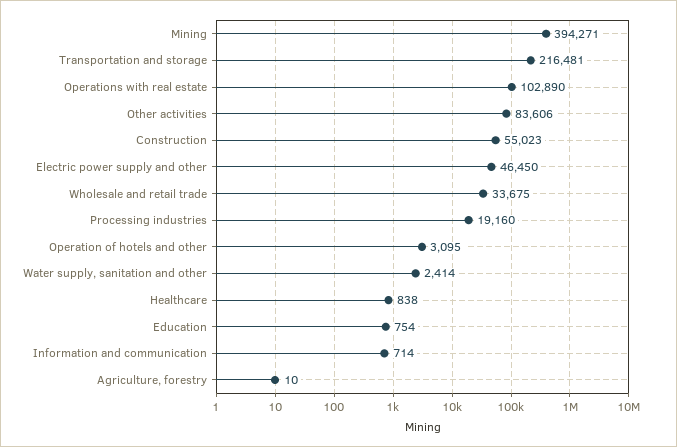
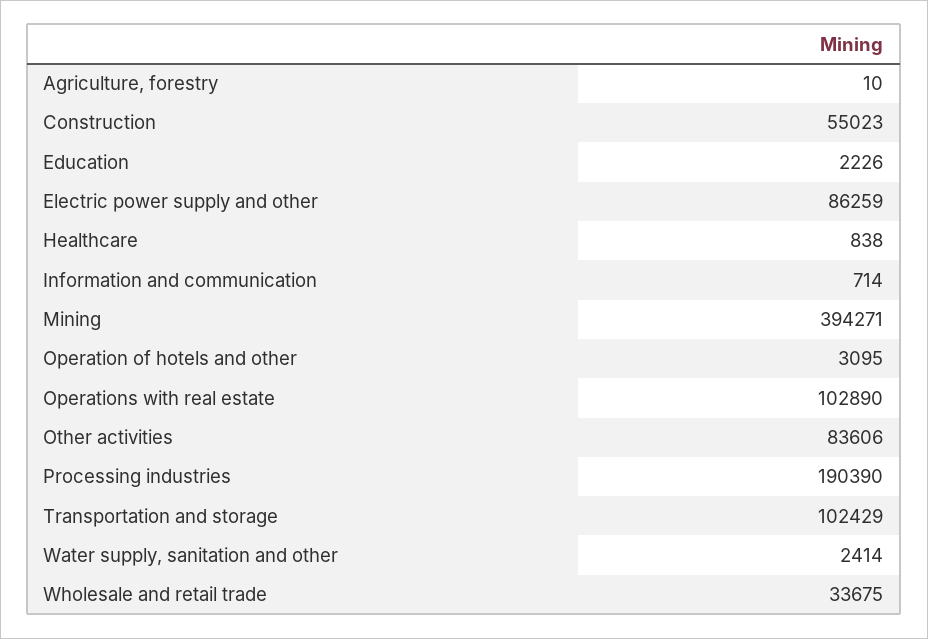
Transportation and storage: 216481 -> 102429
Electric power supply and other: 46450 -> 86259
Processing industries: 19160 -> 190390
Education: 754 -> 2226

